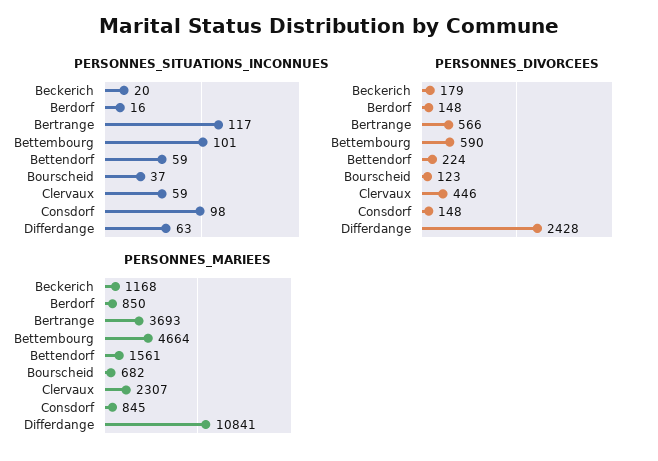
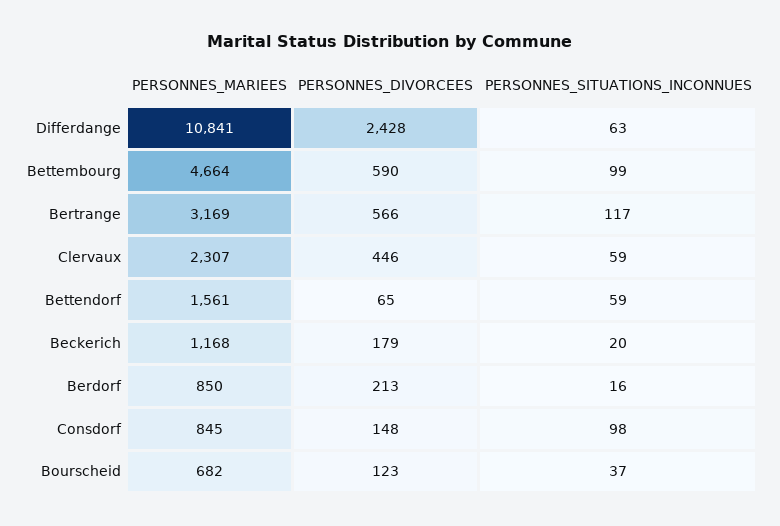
PERSONNES_SITUATIONS_INCONNUES, Bettembourg: 101 -> 99
PERSONNES_DIVORCEES, Berdorf: 148 -> 213
PERSONNES_DIVORCEES, Bettendorf: 224 -> 65
PERSONNES_MARIEES, Bertrange: 3693 -> 3169

